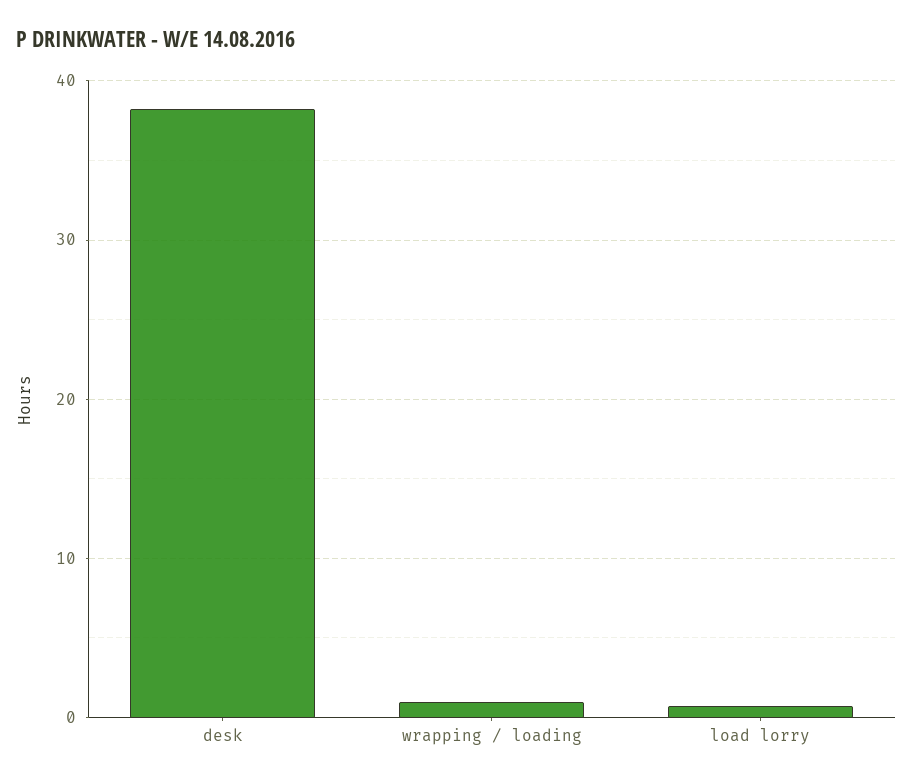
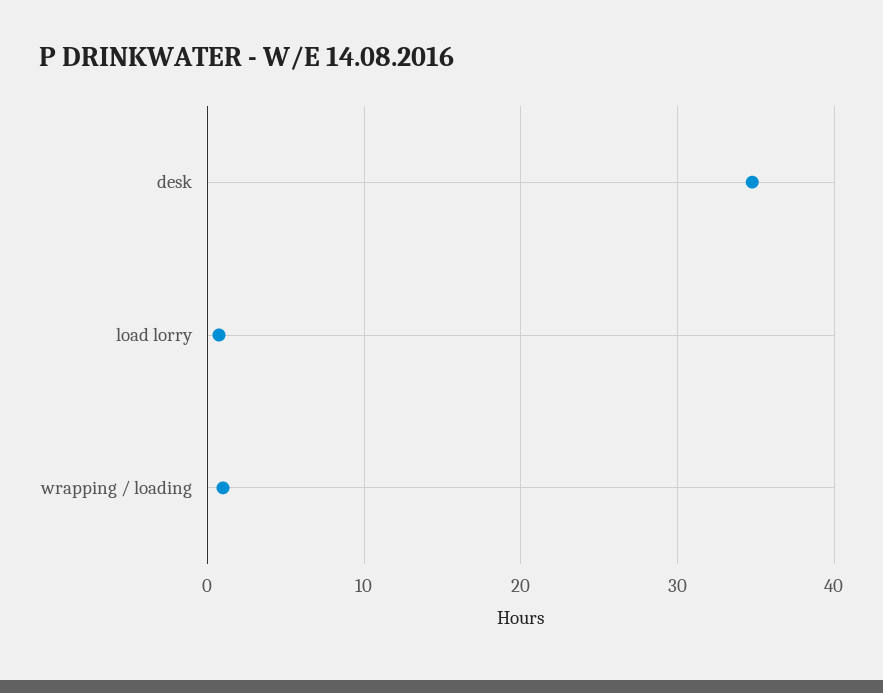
desk: 38 -> 35

